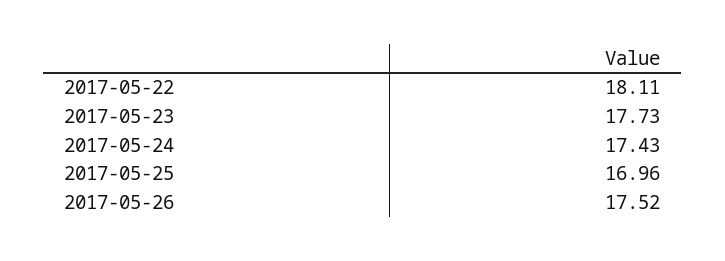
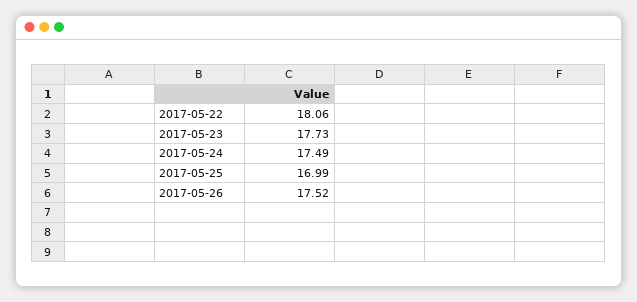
2017-05-22: 18.11 -> 18.06
2017-05-24: 17.43 -> 17.49
2017-05-25: 16.96 -> 16.99

